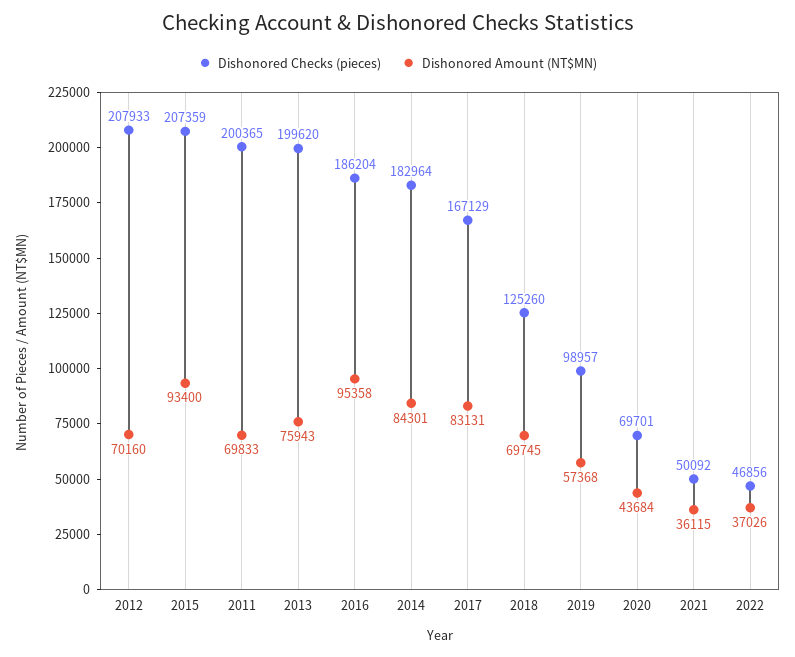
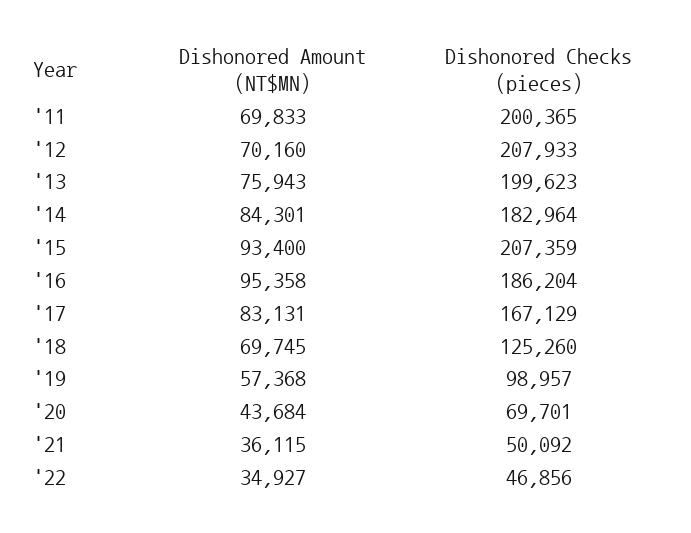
Dishonored Checks (pieces), 2013: 199620 -> 199623
Dishonored Amount (NT$MN), 2022: 37026 -> 34927

